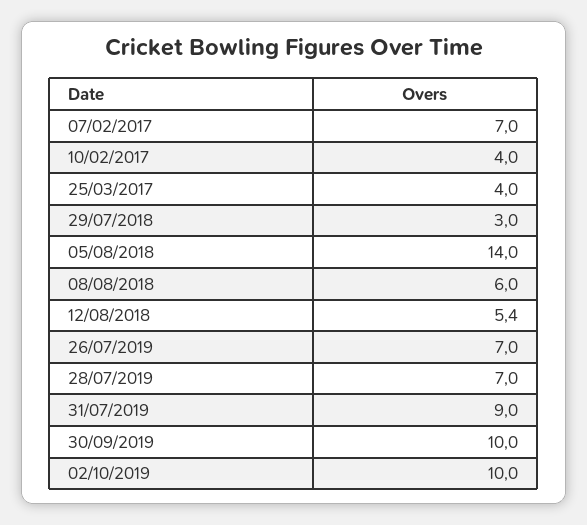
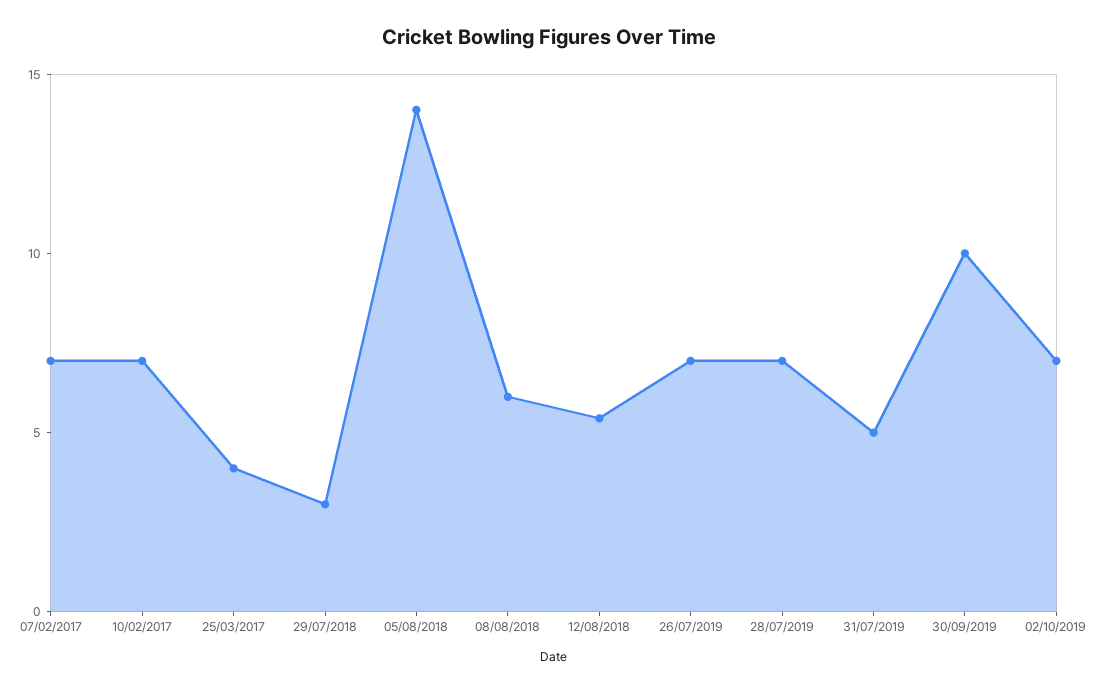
10/02/2017: 4 -> 7
31/07/2019: 9 -> 5
02/10/2019: 10 -> 7

